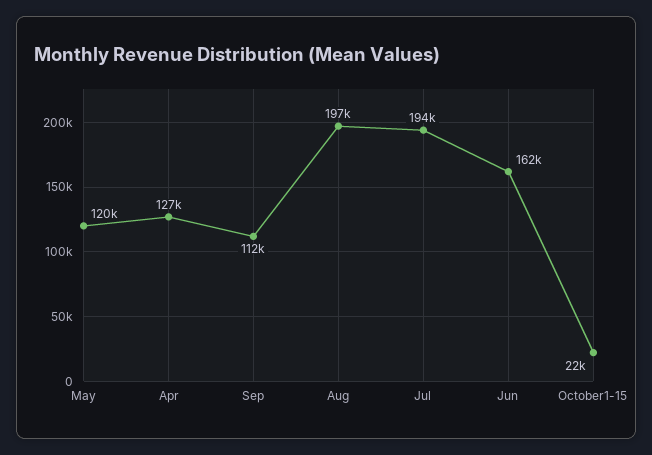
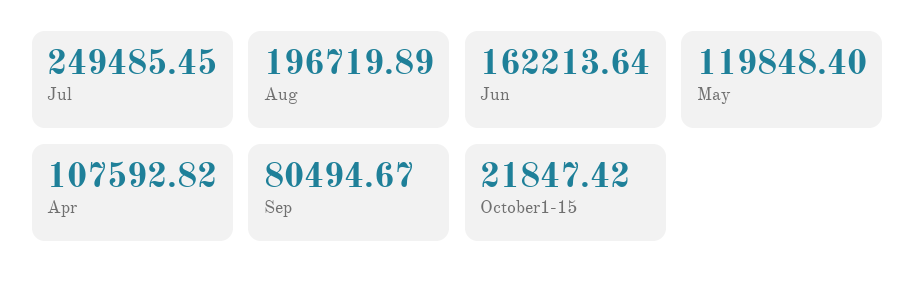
Apr: 127000 -> 107592.82
Sep: 112000 -> 80494.67
Jul: 194000 -> 249485.45

